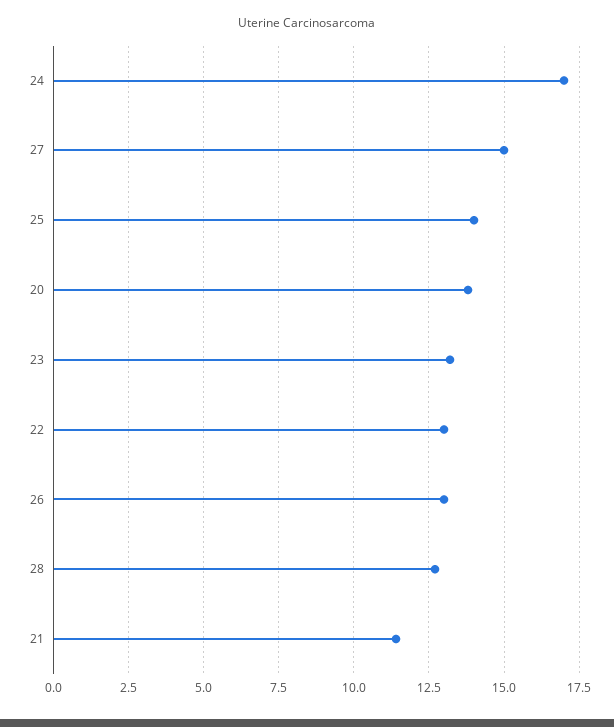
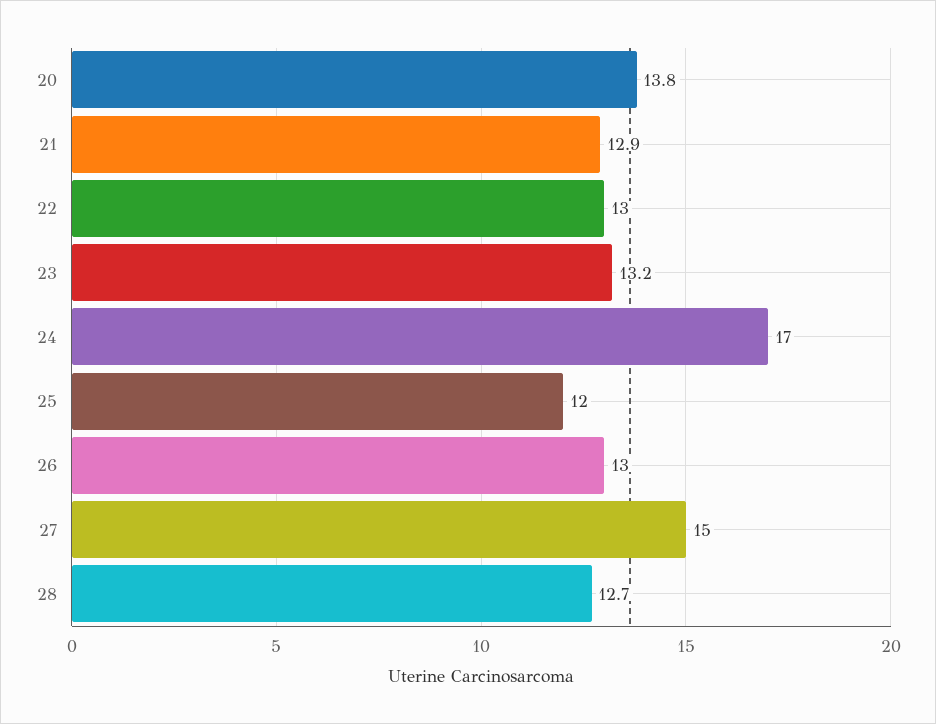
25: 14 -> 12
21: 11.5 -> 12.9

